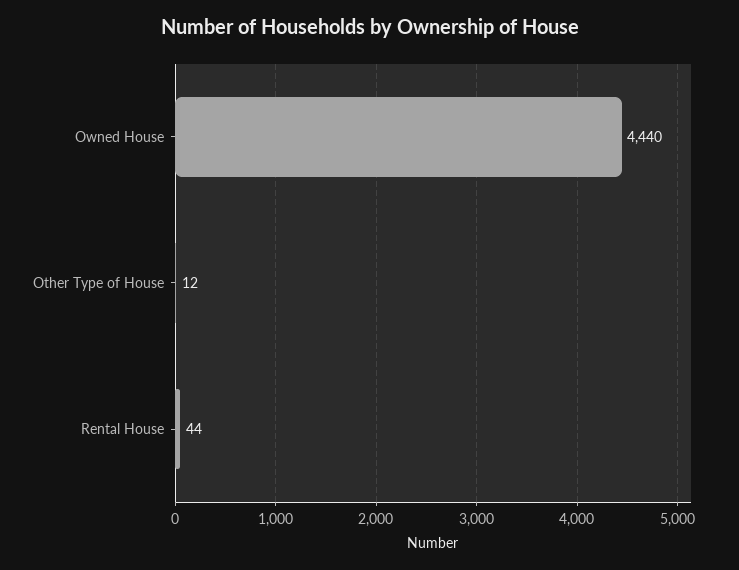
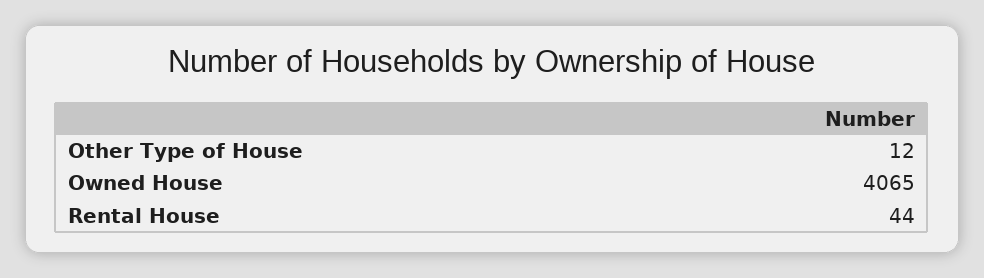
Owned House: 4440 -> 4065

